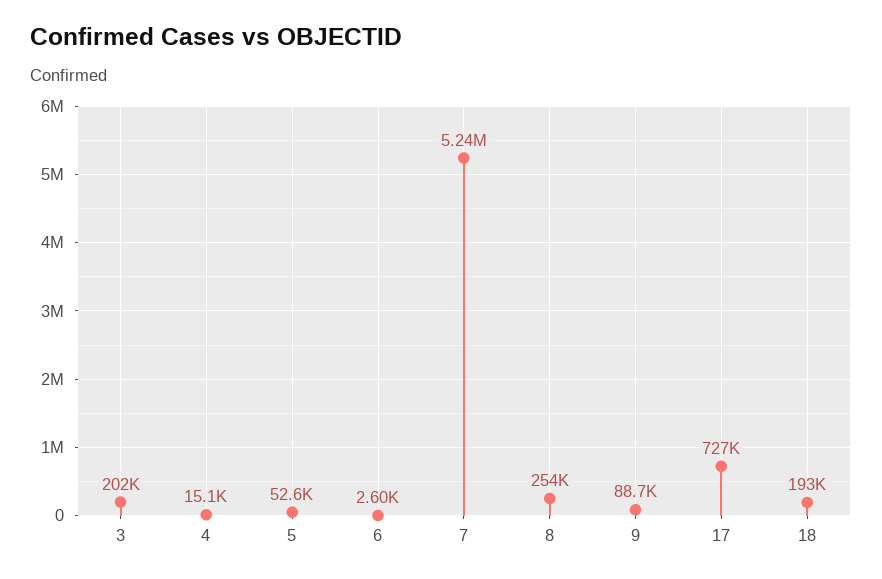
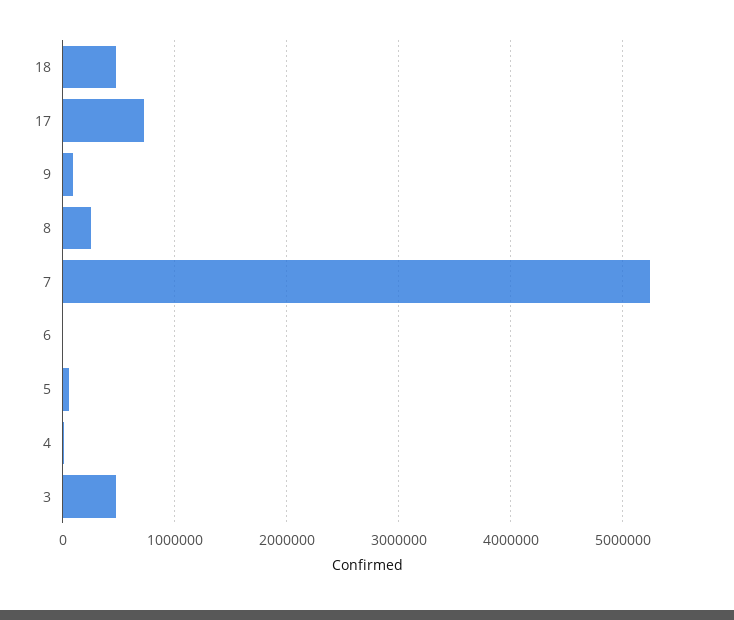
3: 202000 -> 500000
18: 193000 -> 500000

